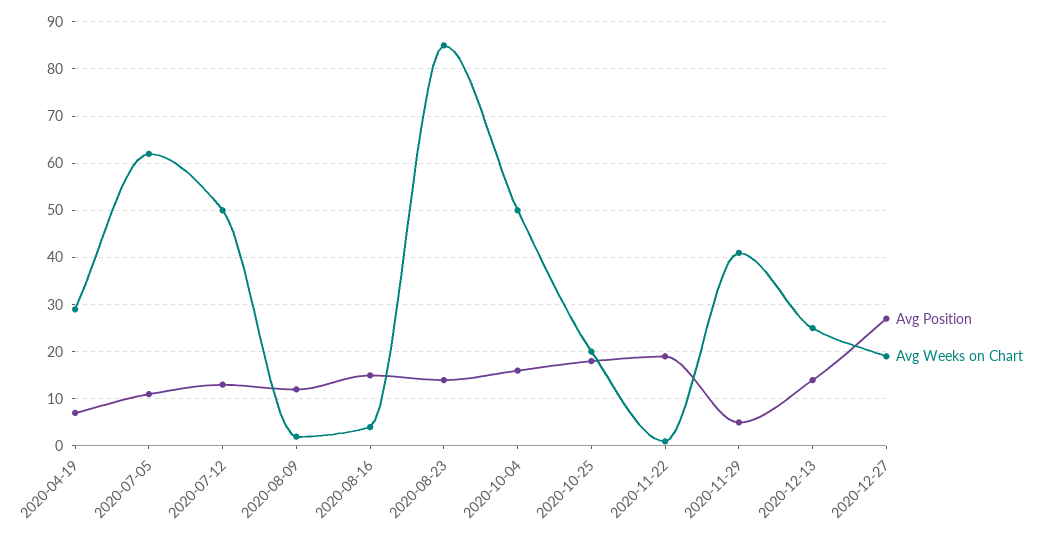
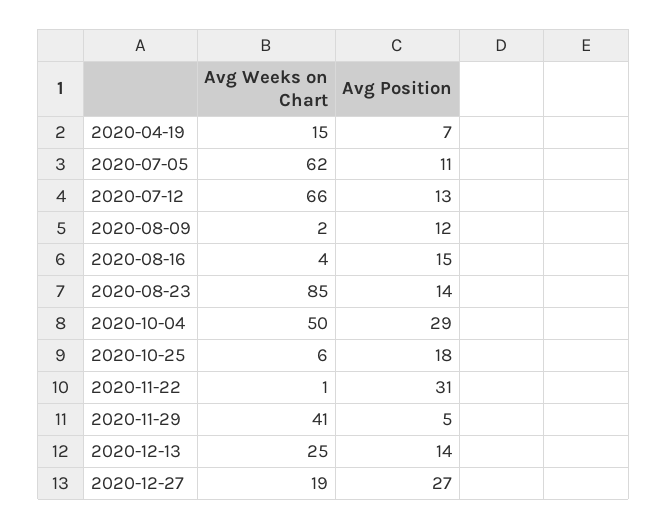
Avg Weeks on Chart, 2020-04-19: 30 -> 15
Avg Weeks on Chart, 2020-07-12: 50 -> 66
Avg Position, 2020-10-04: 15 -> 29
Avg Weeks on Chart, 2020-10-25: 20 -> 6
Avg Position, 2020-11-22: 20 -> 31

